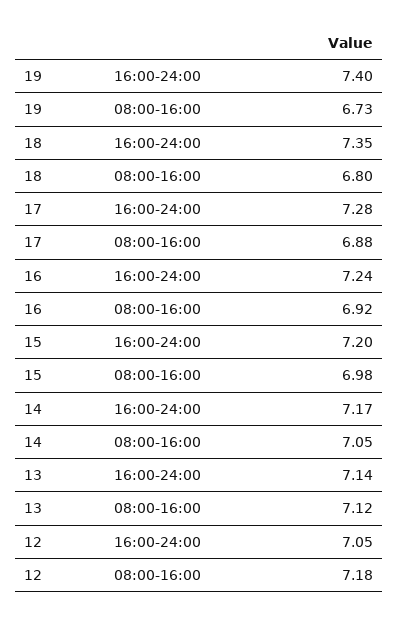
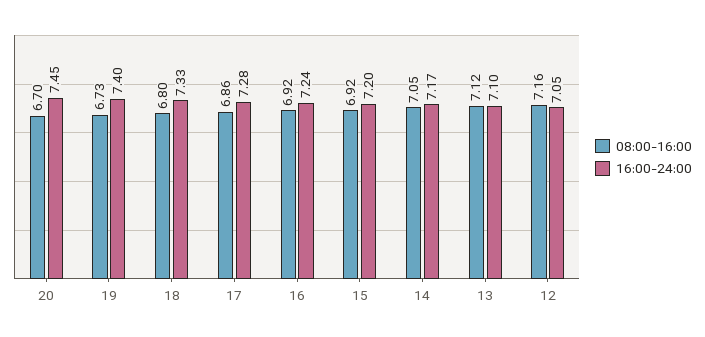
16:00-24:00, 18: 7.35 -> 7.33
08:00-16:00, 17: 6.88 -> 6.86
08:00-16:00, 15: 6.98 -> 6.92
16:00-24:00, 13: 7.14 -> 7.1
08:00-16:00, 12: 7.18 -> 7.16
08:00-16:00, 20: none -> 6.7
16:00-24:00, 20: none -> 7.45

